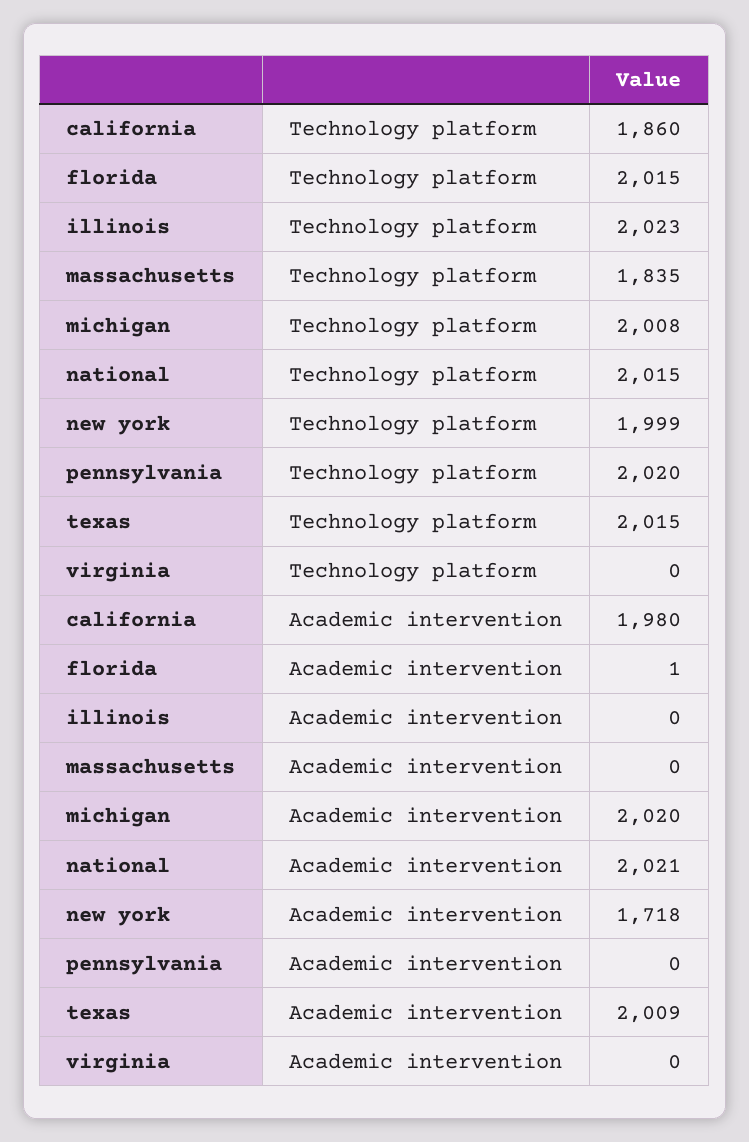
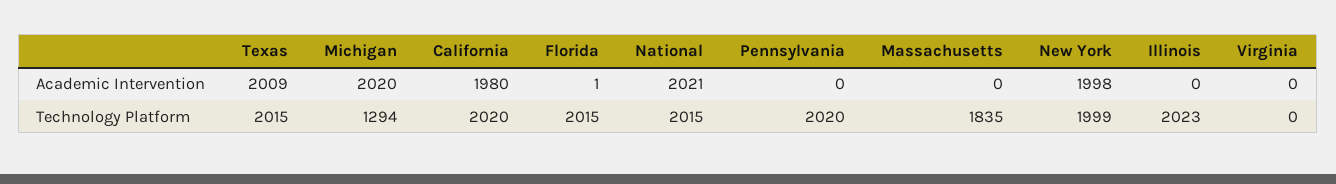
california, Technology platform: 1860 -> 2020
michigan, Technology platform: 2008 -> 1294
new york, Academic intervention: 1718 -> 1998

